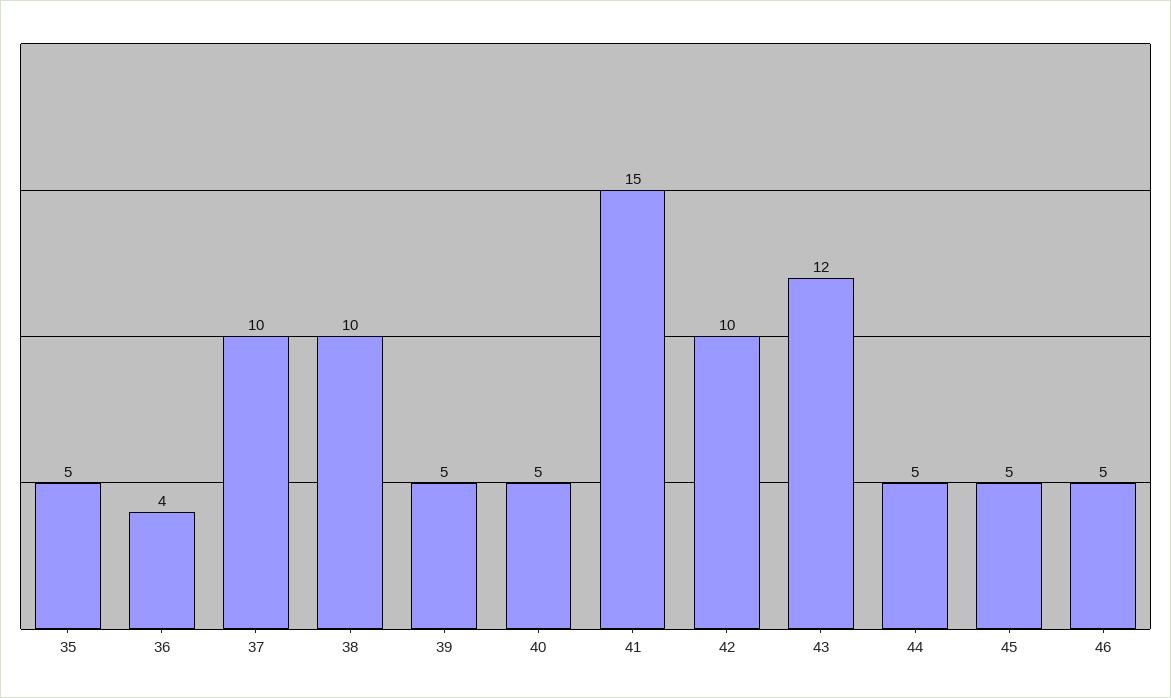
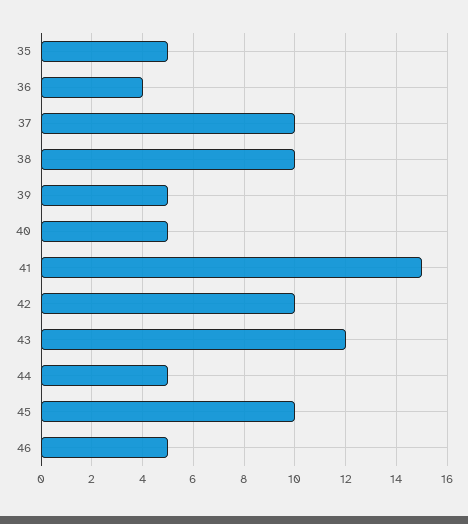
45: 5 -> 10

